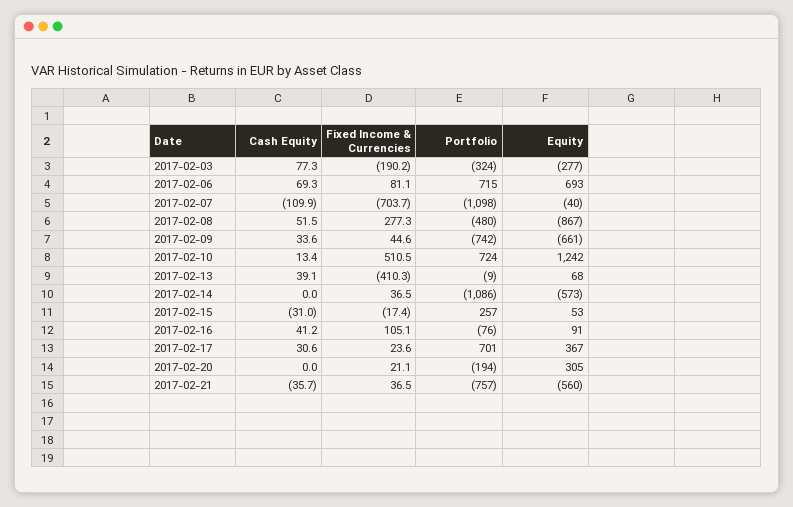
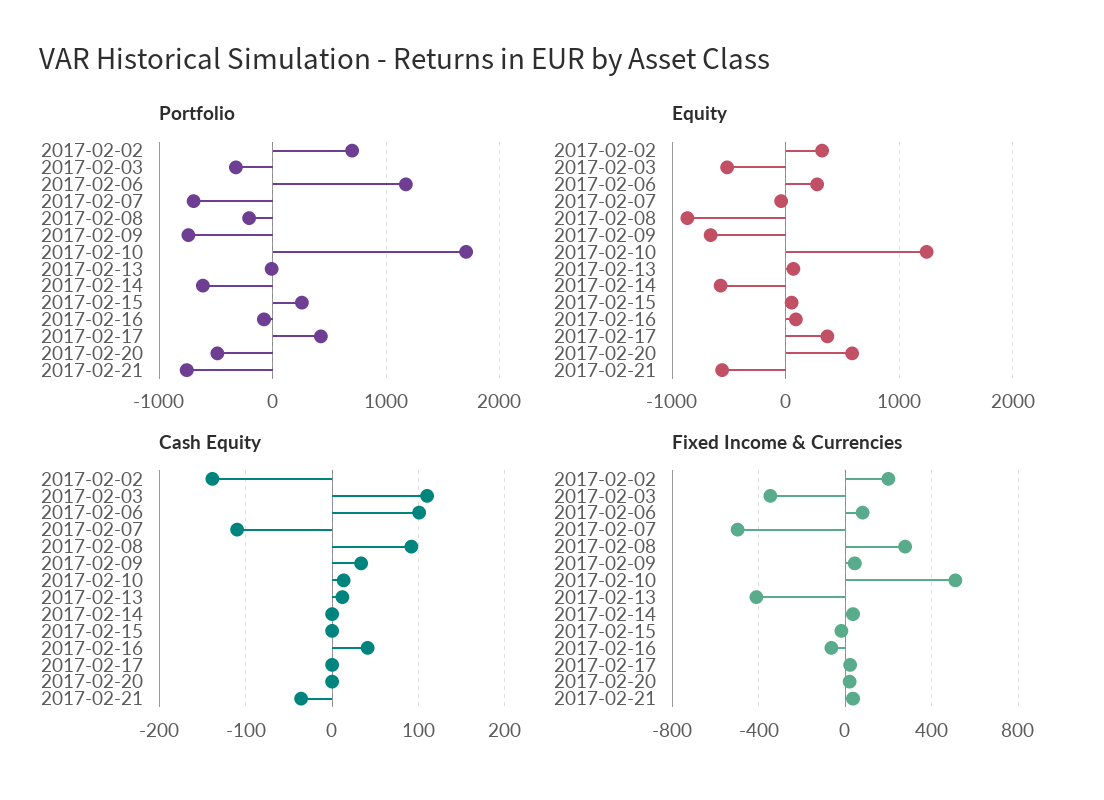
Cash Equity, 2017-02-03: 77.3 -> 110
Fixed Income & Currencies, 2017-02-03: -190.2 -> -350
Equity, 2017-02-03: -277 -> -500
Cash Equity, 2017-02-06: 69.3 -> 100
Portfolio, 2017-02-06: 715 -> 1200
Equity, 2017-02-06: 693 -> 300
Fixed Income & Currencies, 2017-02-07: -703.7 -> -500
Portfolio, 2017-02-07: -1098 -> -700
Cash Equity, 2017-02-08: 51.5 -> 90
Portfolio, 2017-02-08: -480 -> -200
Portfolio, 2017-02-10: 724 -> 1700
Cash Equity, 2017-02-13: 39.1 -> 10
Portfolio, 2017-02-14: -1086 -> -600
Cash Equity, 2017-02-15: -31 -> 0
Fixed Income & Currencies, 2017-02-16: 105.1 -> -50
Cash Equity, 2017-02-17: 30.6 -> 0
Portfolio, 2017-02-17: 701 -> 400
Portfolio, 2017-02-20: -194 -> -500
Equity, 2017-02-20: 305 -> 600
Portfolio, 2017-02-02: none -> 700
Equity, 2017-02-02: none -> 300
Cash Equity, 2017-02-02: none -> -140
Fixed Income & Currencies, 2017-02-02: none -> 200

